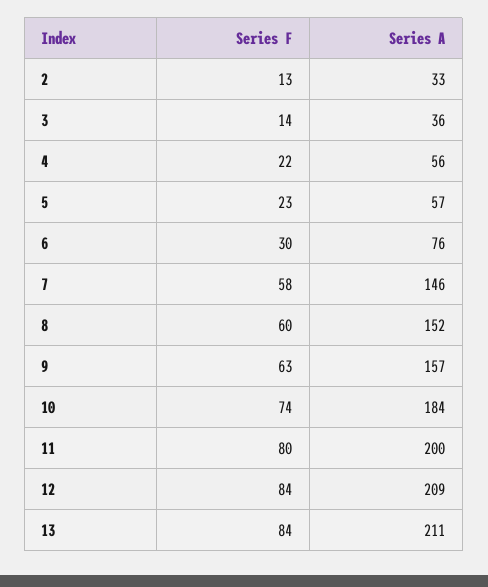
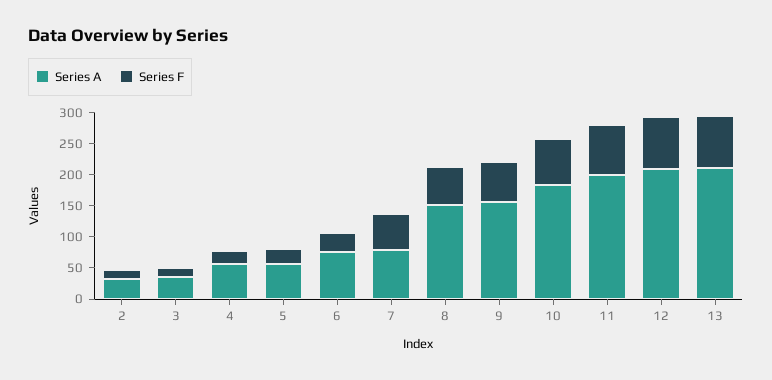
Series A, 7: 146 -> 75

